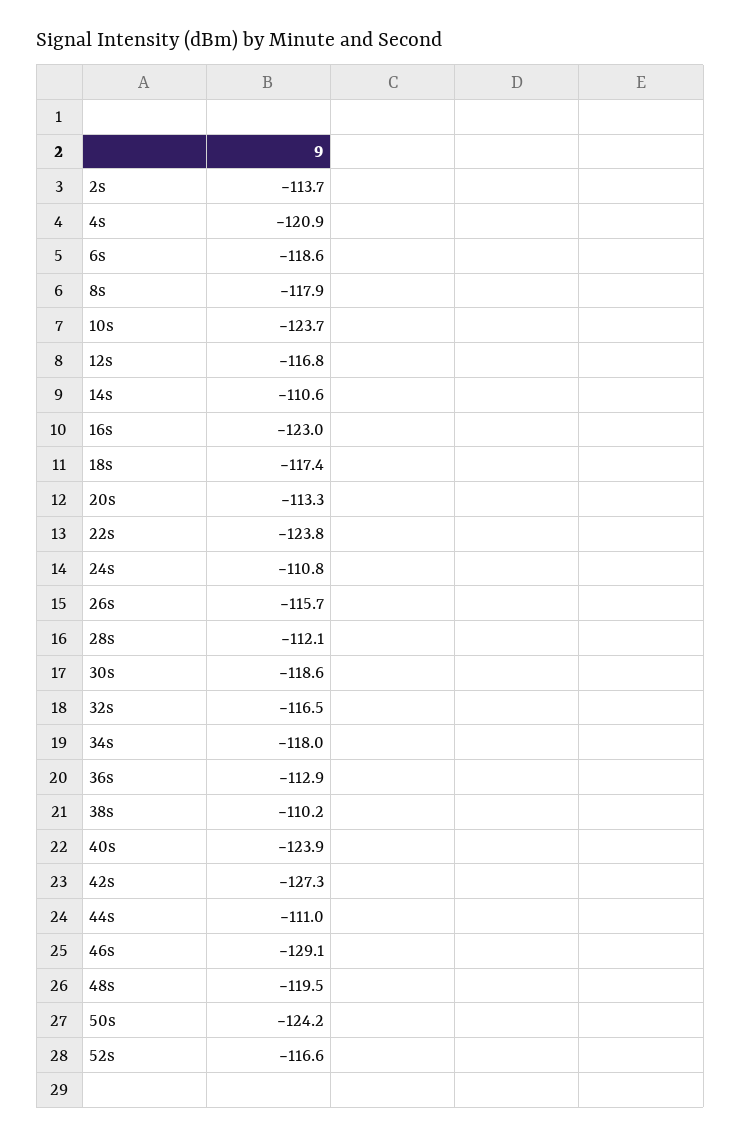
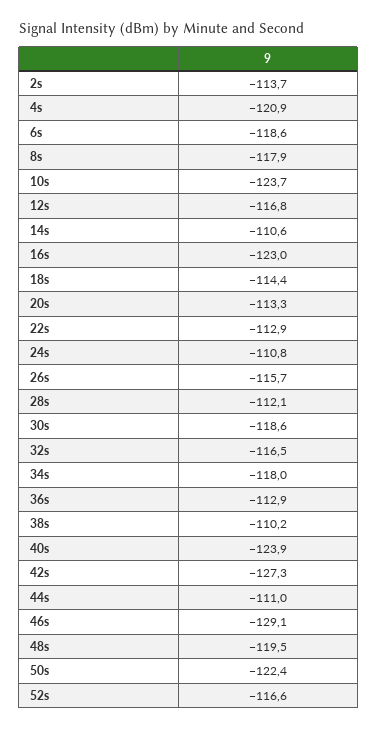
18s: -117.4 -> -114.4
22s: -123.8 -> -112.9
50s: -124.2 -> -122.4

